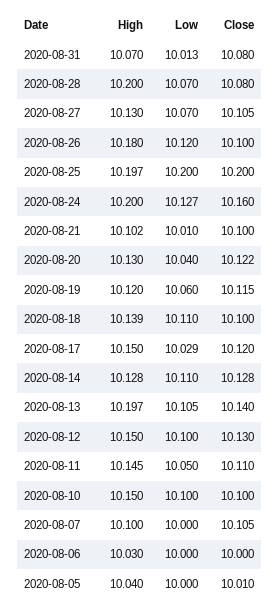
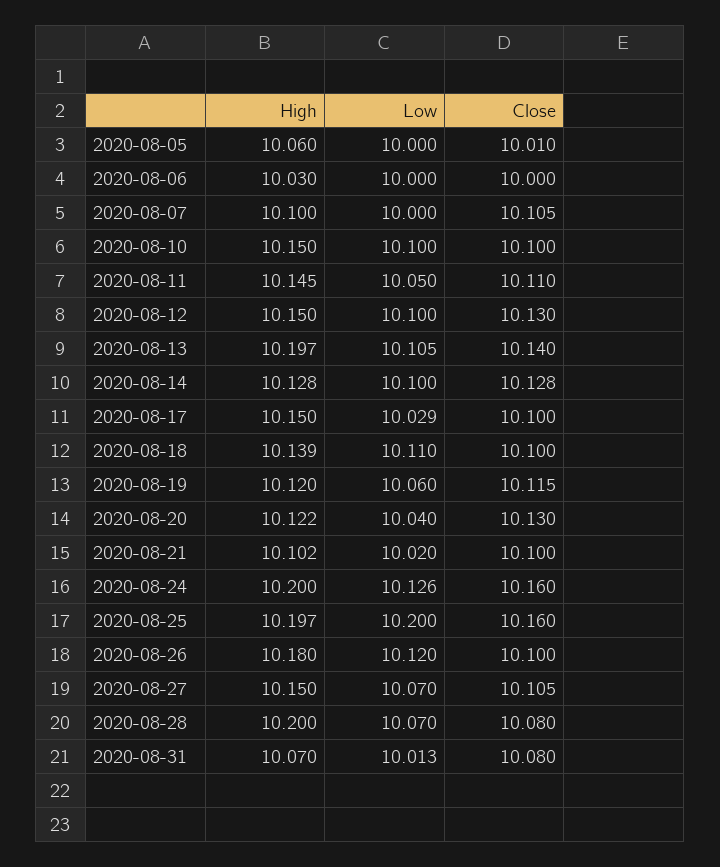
High, 2020-08-27: 10.13 -> 10.15
Close, 2020-08-25: 10.2 -> 10.16
Low, 2020-08-24: 10.127 -> 10.126
Low, 2020-08-21: 10.01 -> 10.02
High, 2020-08-20: 10.13 -> 10.122
Close, 2020-08-20: 10.122 -> 10.13
Close, 2020-08-17: 10.12 -> 10.1
Low, 2020-08-14: 10.11 -> 10.1
High, 2020-08-05: 10.04 -> 10.06

